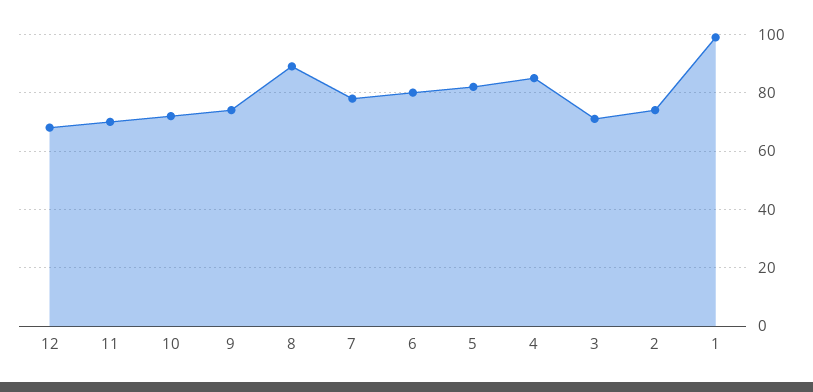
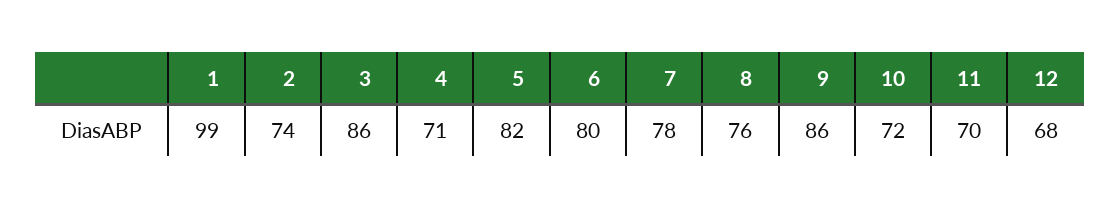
9: 75 -> 86
8: 90 -> 76
4: 85 -> 71
3: 70 -> 86

